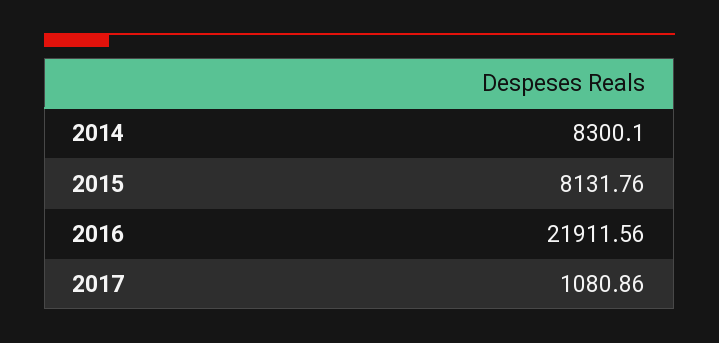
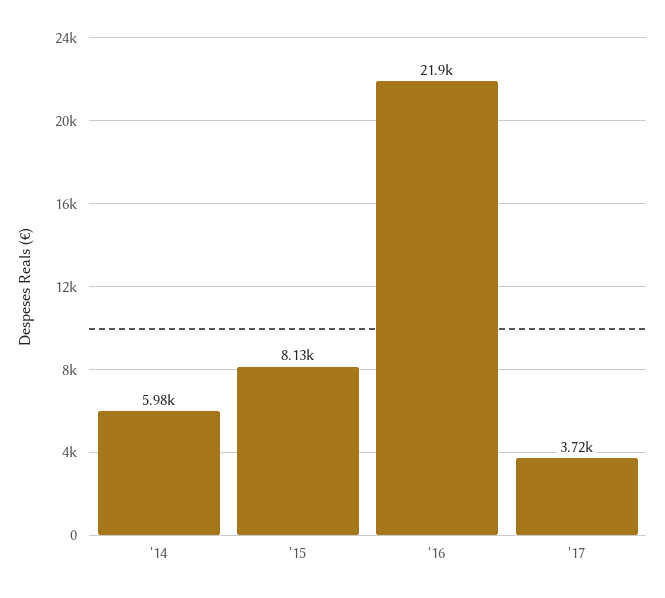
2014: 8300.1 -> 5980
2017: 1080.86 -> 3720

